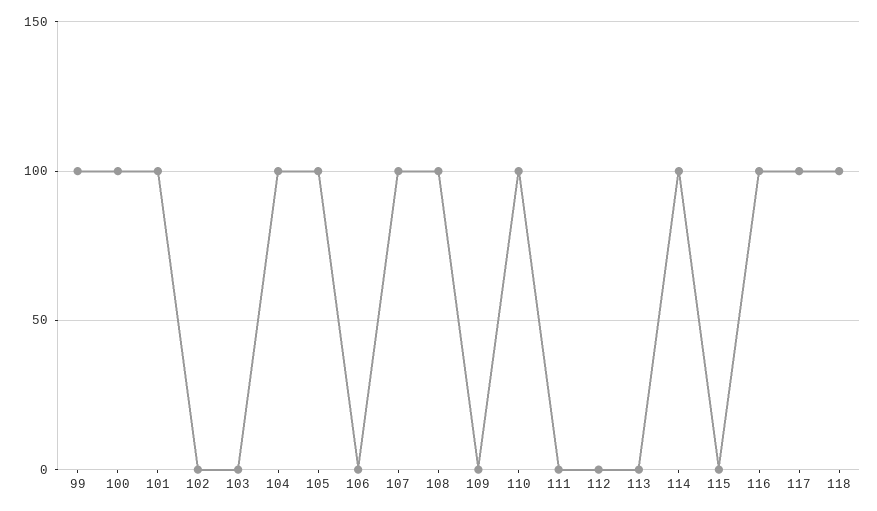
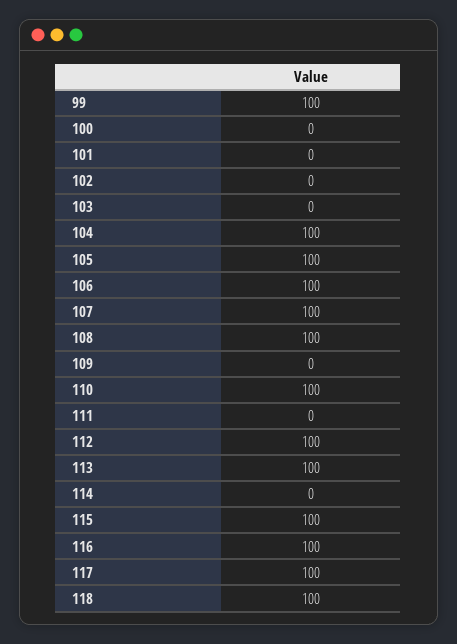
100: 100 -> 0
101: 100 -> 0
106: 0 -> 100
112: 0 -> 100
113: 0 -> 100
114: 100 -> 0
115: 0 -> 100

